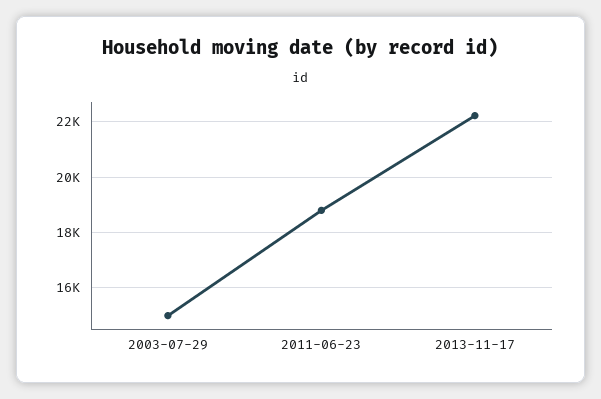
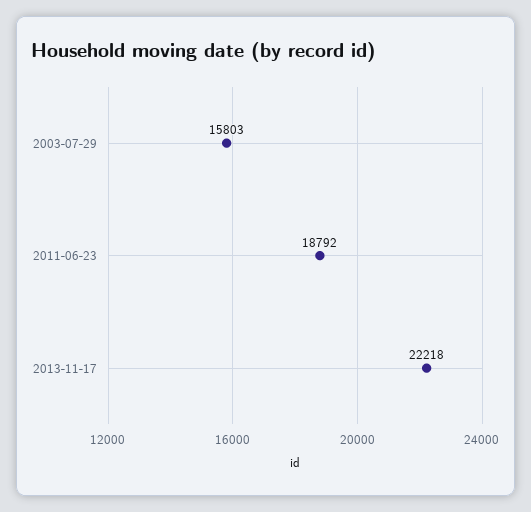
2003-07-29: 15000 -> 15803

